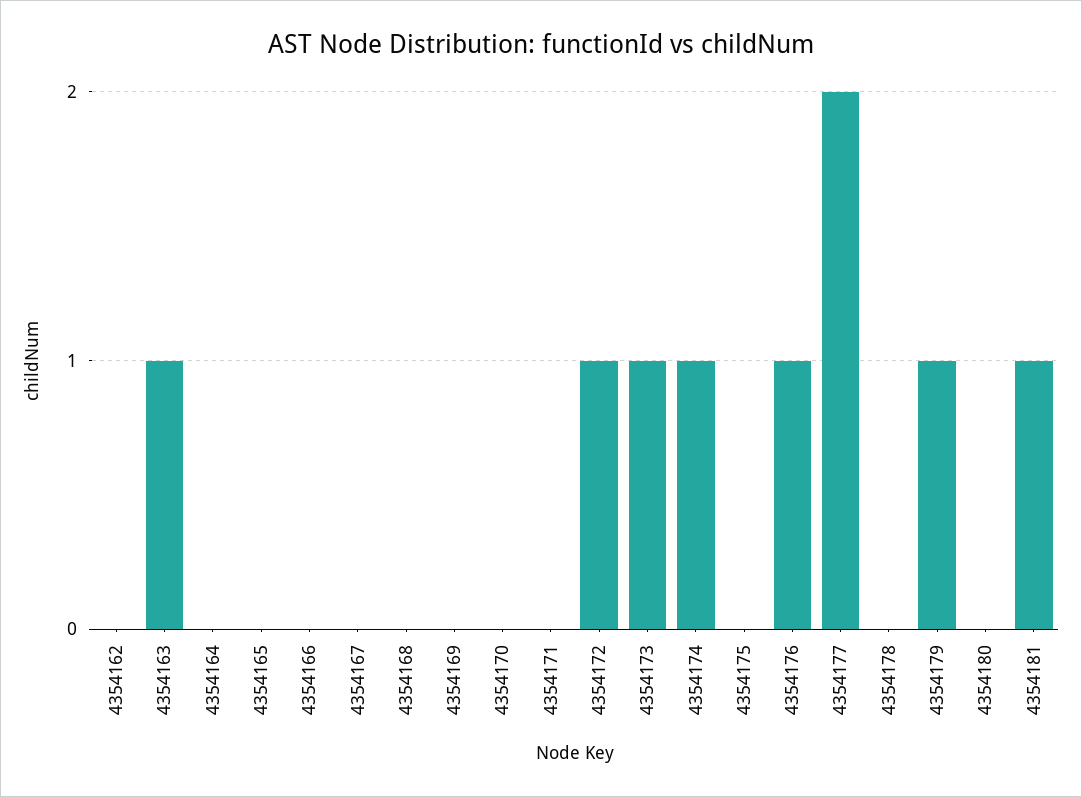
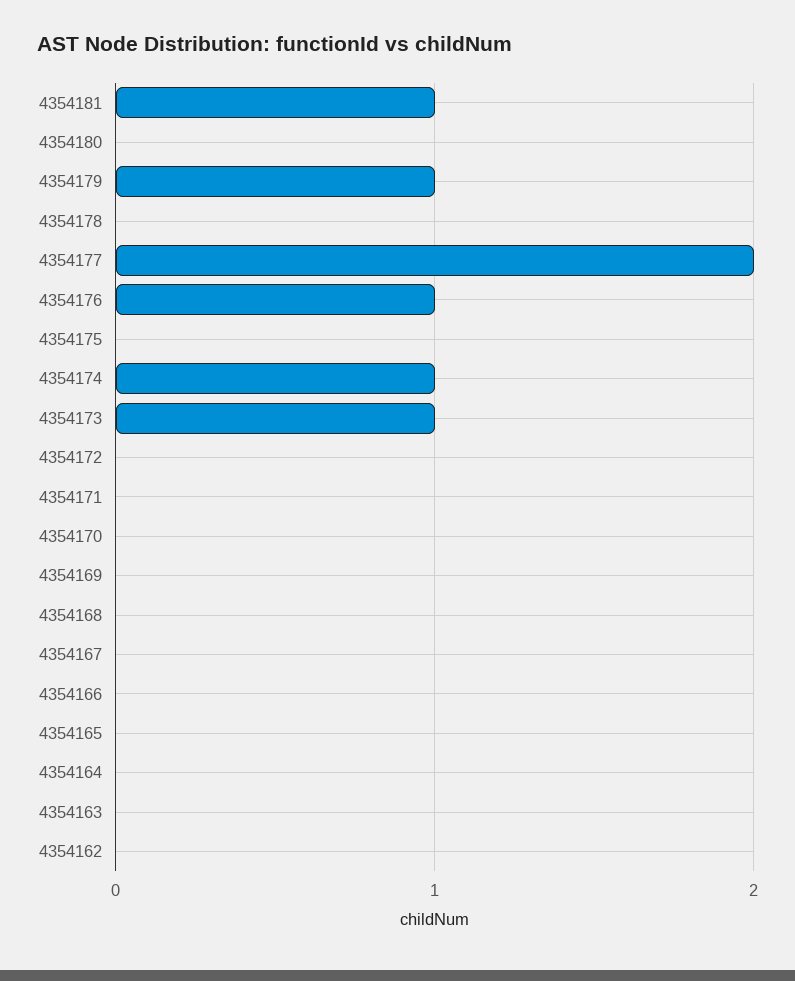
4354163: 1 -> 0
4354172: 1 -> 0

